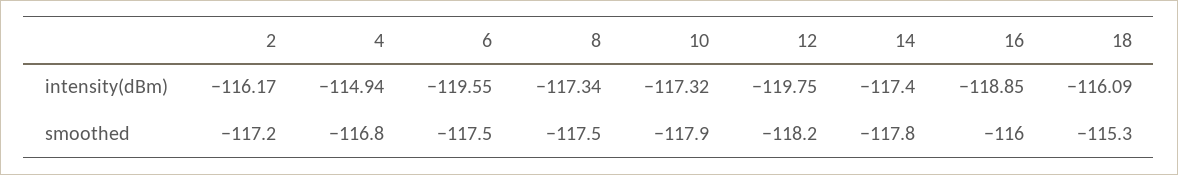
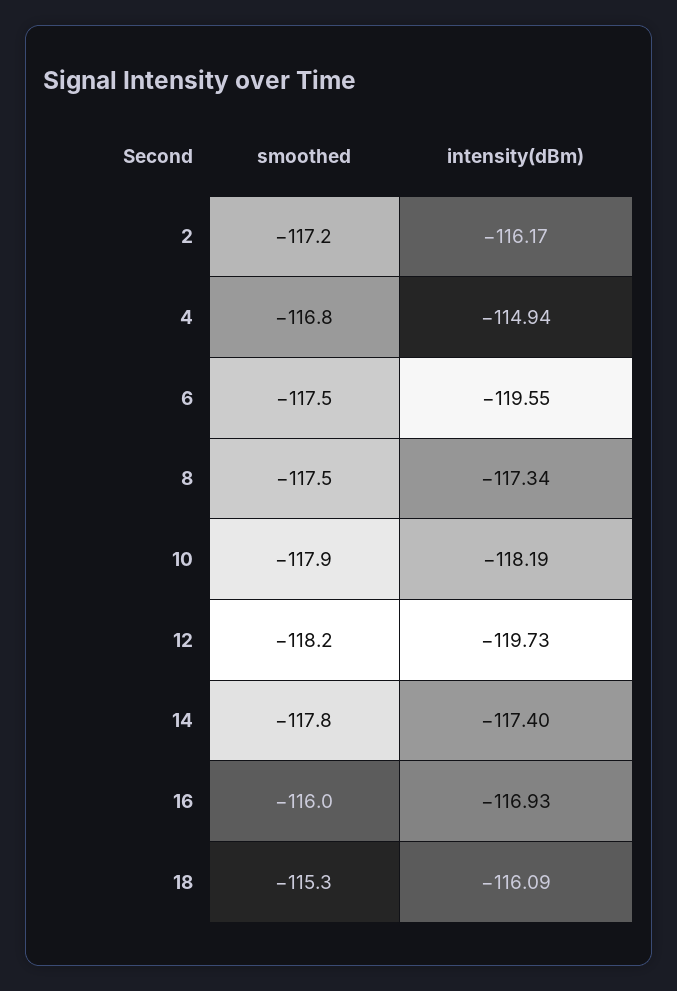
10, intensity(dBm): -117.32 -> -118.19
12, intensity(dBm): -119.75 -> -119.73
16, intensity(dBm): -118.85 -> -116.93

